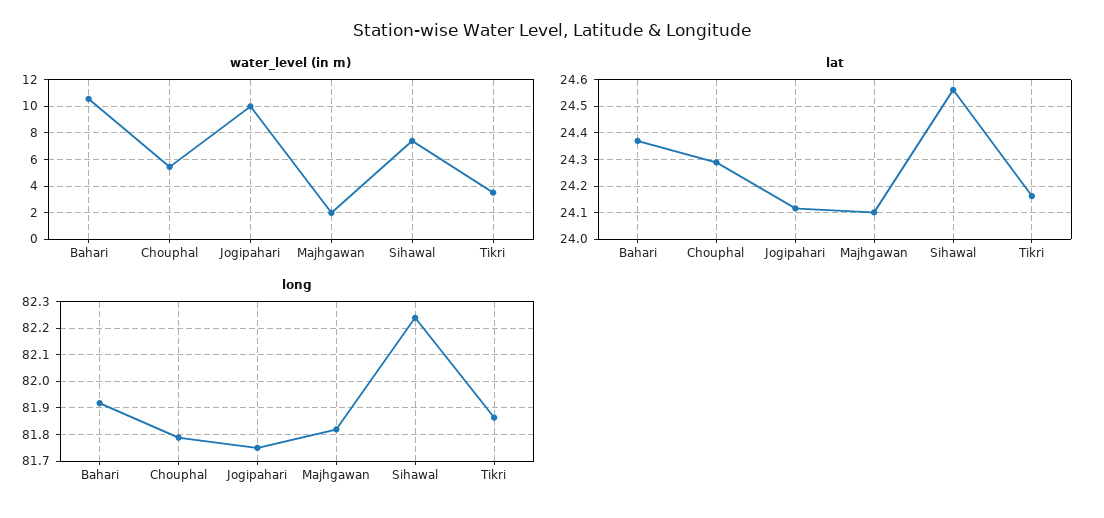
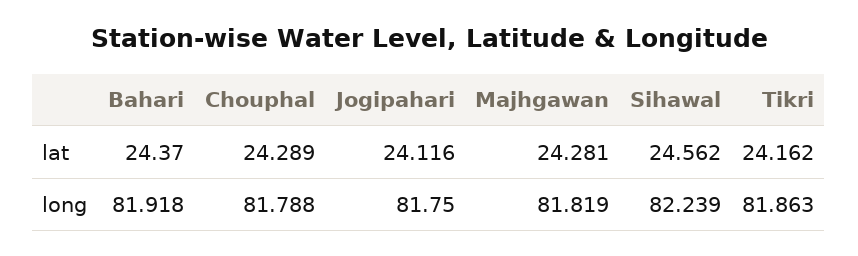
water_level (in m), Bahari: 10.5 -> none
water_level (in m), Chouphal: 5.5 -> none
water_level (in m), Jogipahari: 10 -> none
water_level (in m), Majhgawan: 2 -> none
water_level (in m), Sihawal: 7.5 -> none
water_level (in m), Tikri: 3.5 -> none
lat, Majhgawan: 24.1 -> 24.281

